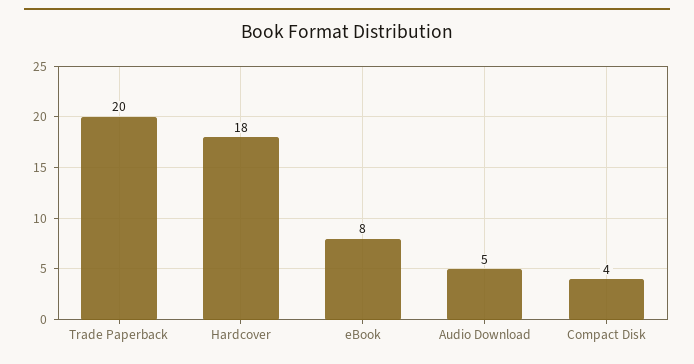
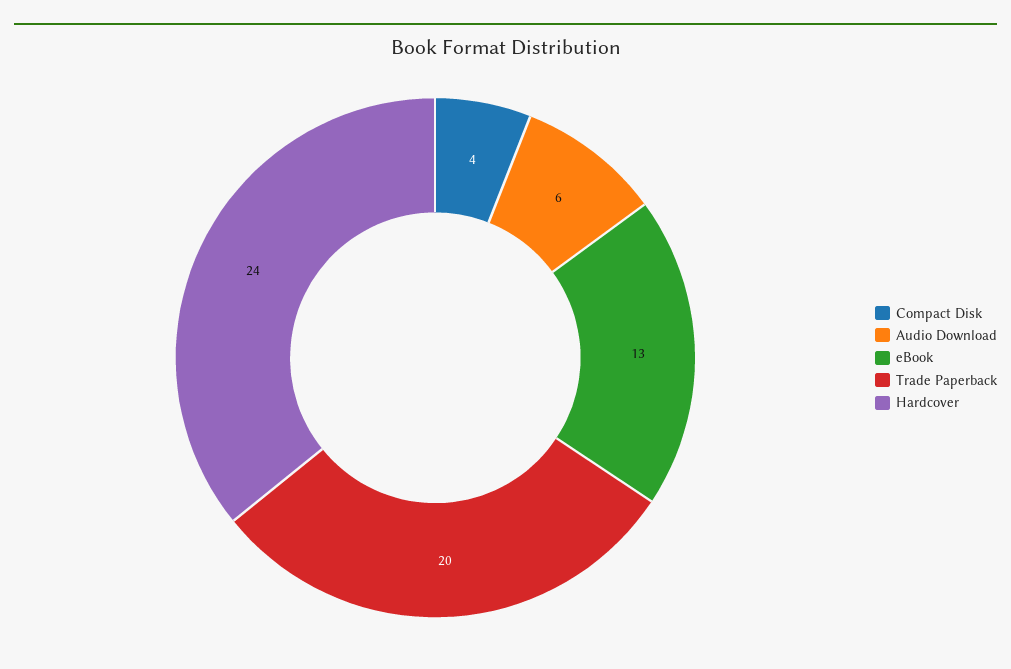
Hardcover: 18 -> 24
eBook: 8 -> 13
Audio Download: 5 -> 6

